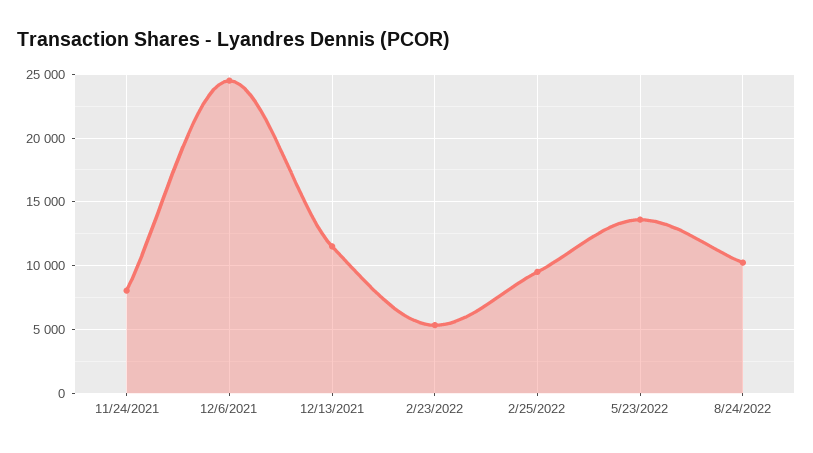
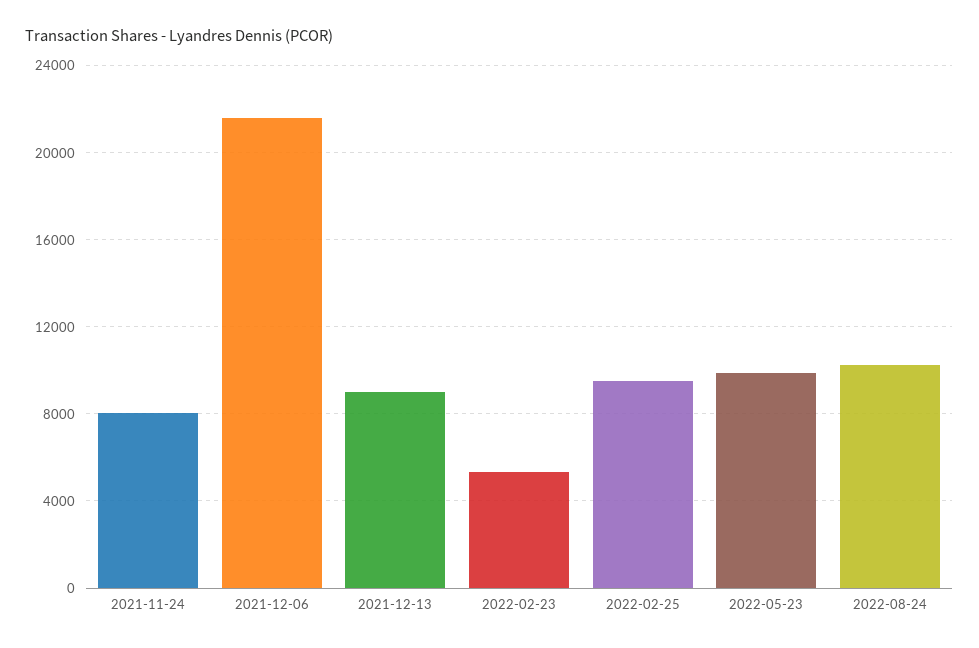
12/6/2021: 24500 -> 21500
12/13/2021: 11500 -> 9000
5/23/2022: 13500 -> 10000

